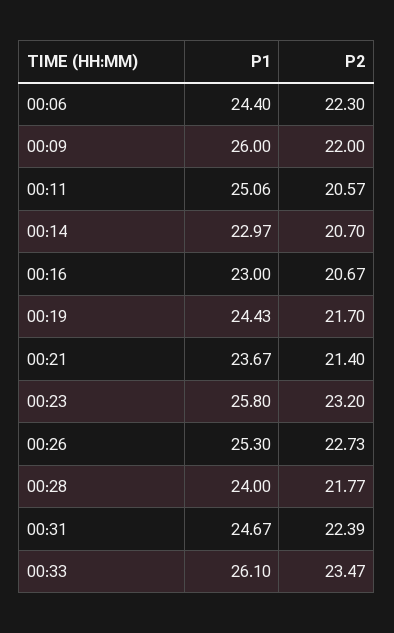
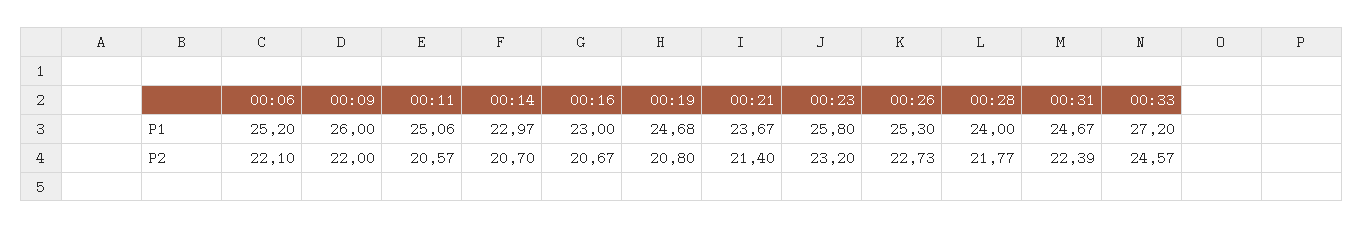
P1, 00:06: 24.4 -> 25.2
P2, 00:06: 22.3 -> 22.1
P1, 00:19: 24.43 -> 24.68
P2, 00:19: 21.7 -> 20.8
P1, 00:33: 26.1 -> 27.2
P2, 00:33: 23.47 -> 24.57

